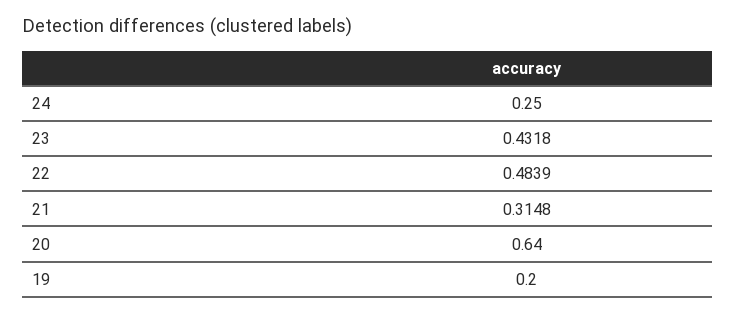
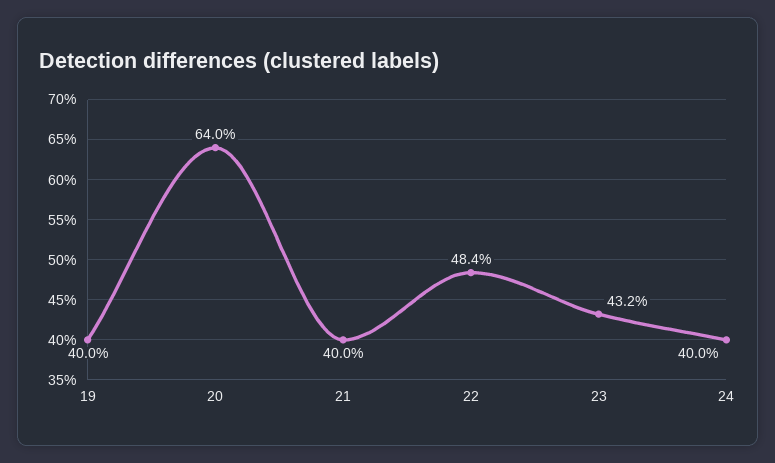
24: 0.25 -> 0.4
21: 0.3148 -> 0.4
19: 0.2 -> 0.4

